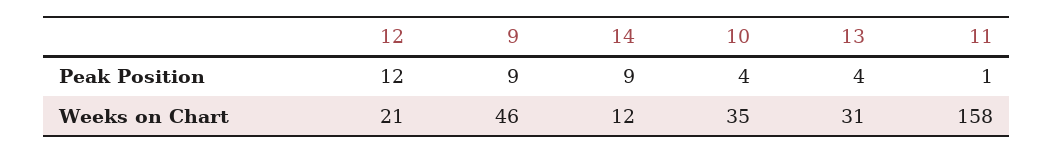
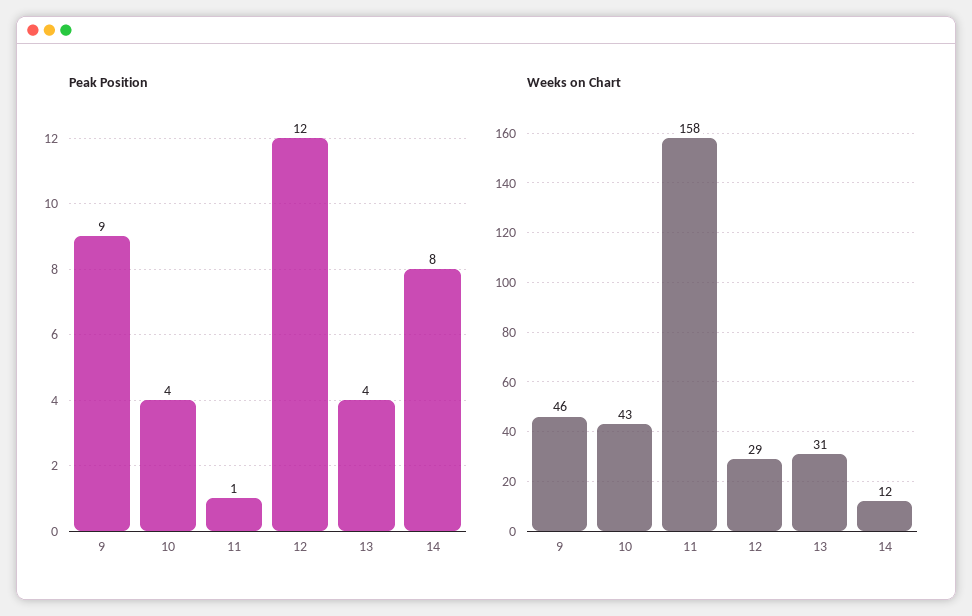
Peak Position, 14: 9 -> 8
Weeks on Chart, 12: 21 -> 29
Weeks on Chart, 10: 35 -> 43

